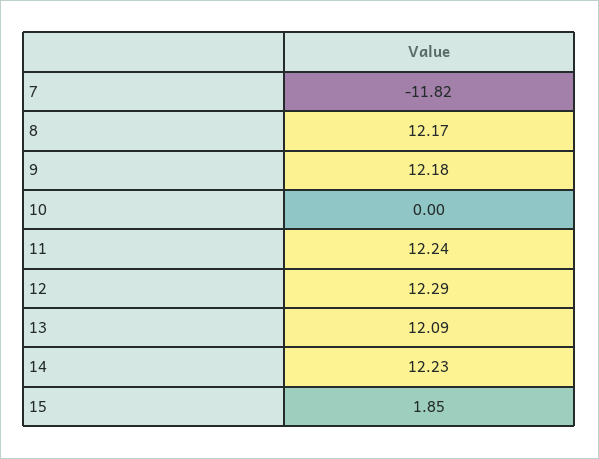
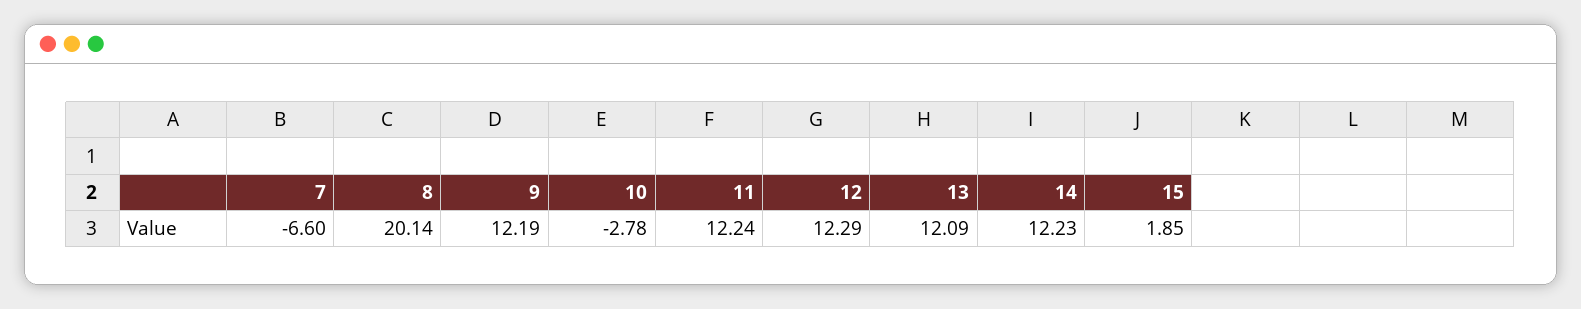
7: -11.82 -> -6.6
8: 12.17 -> 20.14
9: 12.18 -> 12.19
10: 0 -> -2.78

